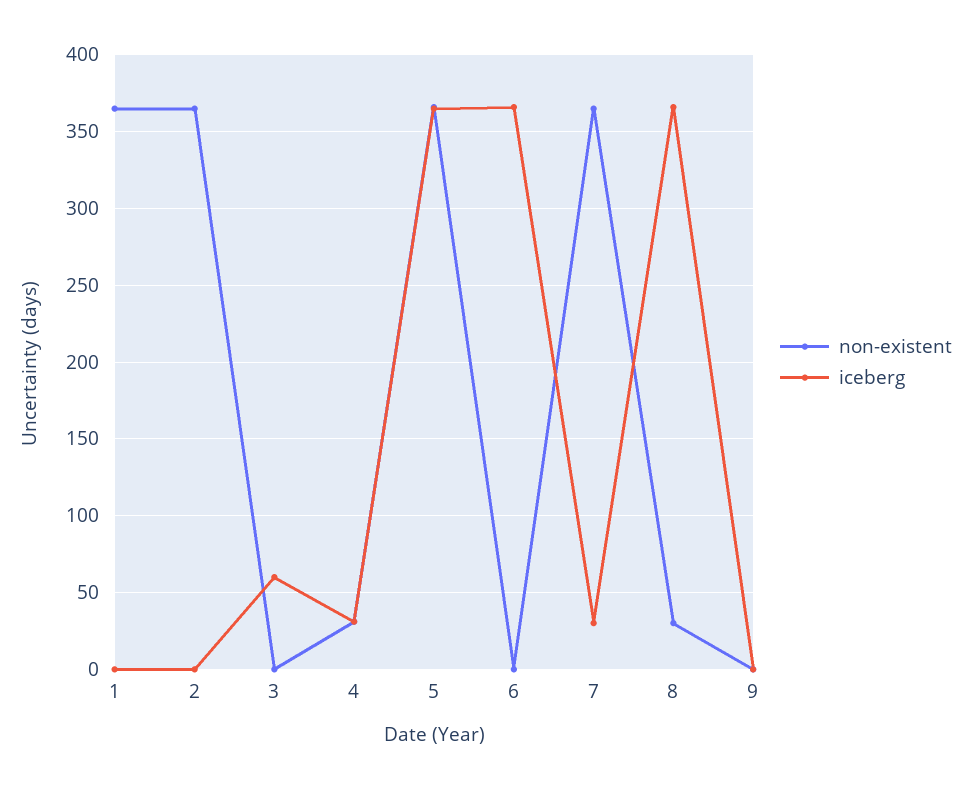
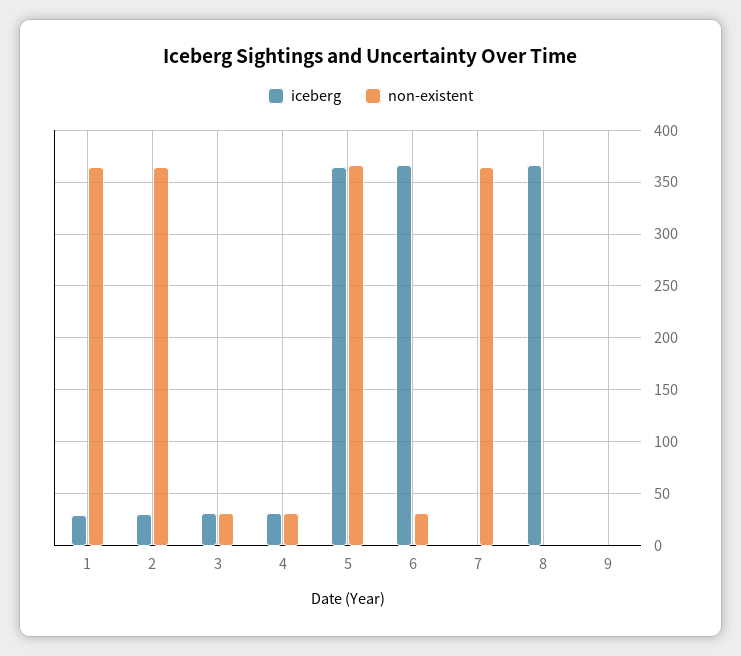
iceberg, 1: 0 -> 30
iceberg, 2: 0 -> 30
non-existent, 3: 0 -> 30
iceberg, 3: 60 -> 30
non-existent, 6: 0 -> 30
iceberg, 7: 30 -> 0
non-existent, 8: 30 -> 0

